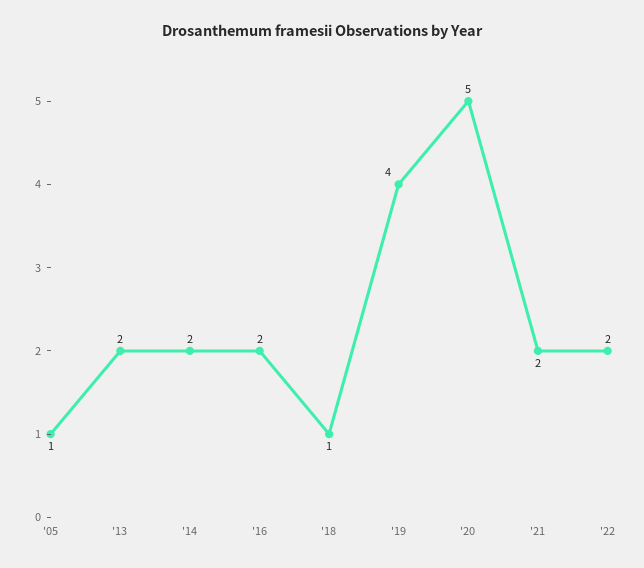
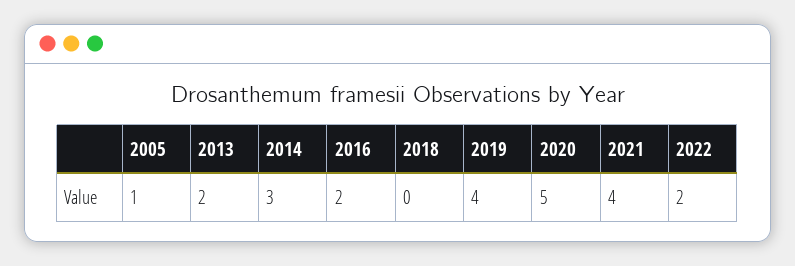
'14: 2 -> 3
'18: 1 -> 0
'21: 2 -> 4

